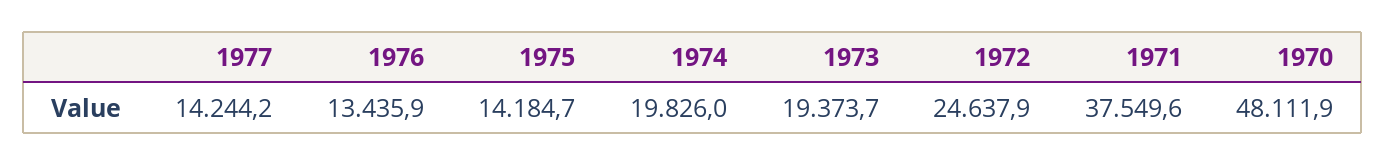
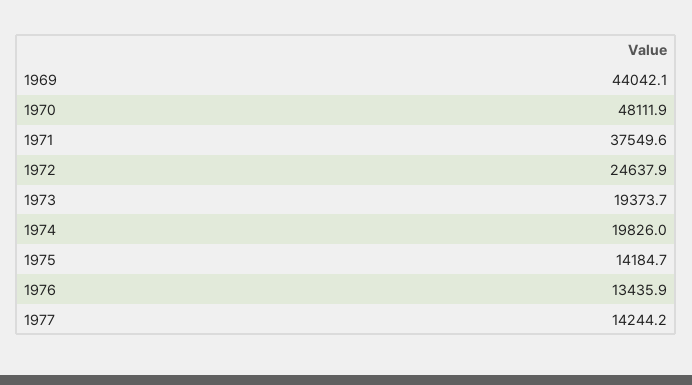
1969: none -> 44042.1

